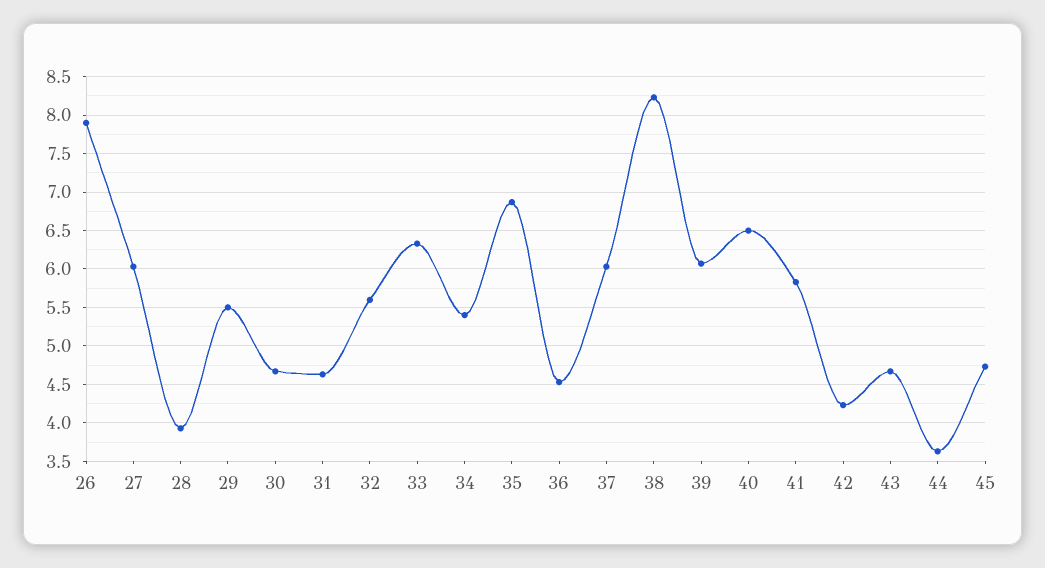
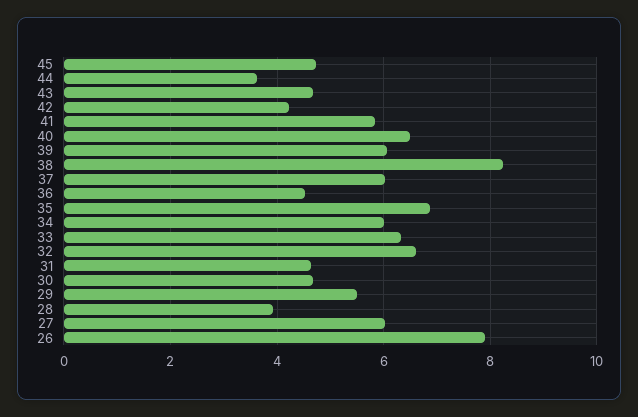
32: 5.6 -> 6.6
34: 5.4 -> 6

